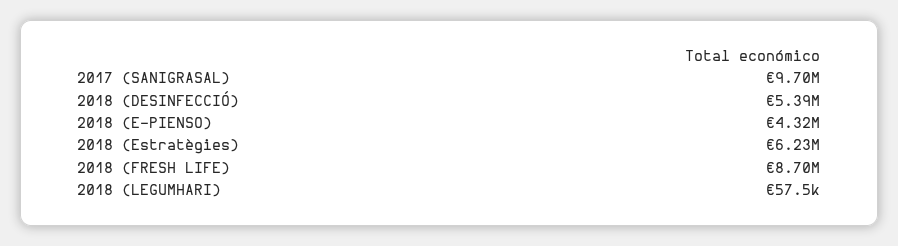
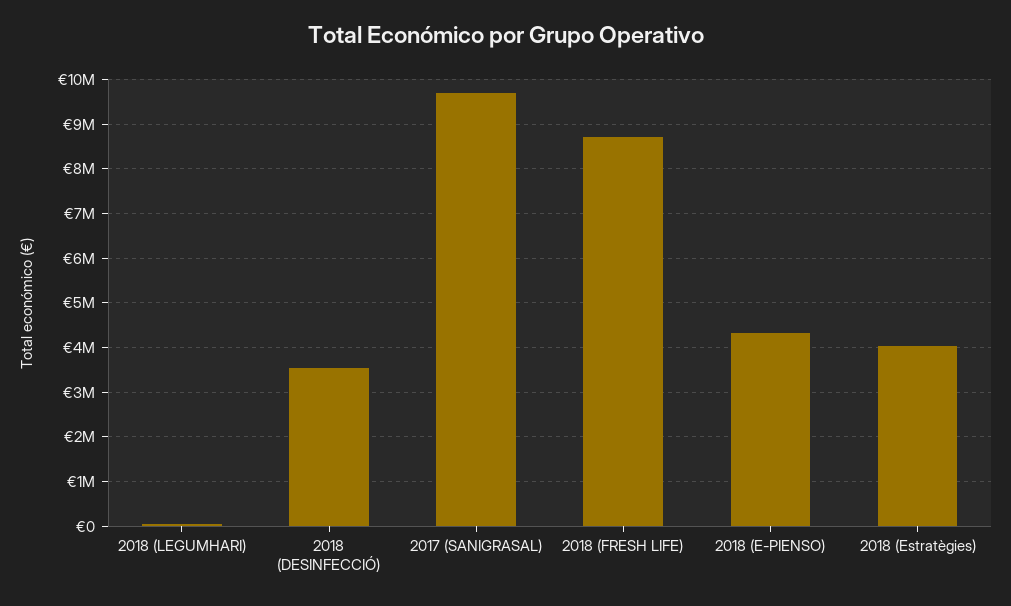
2018 (DESINFECCIÓ): 5390000 -> 3600000
2018 (Estratègies): 6230000 -> 4000000

